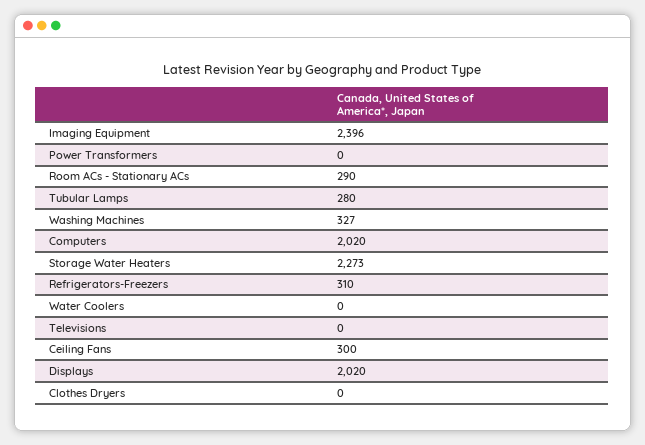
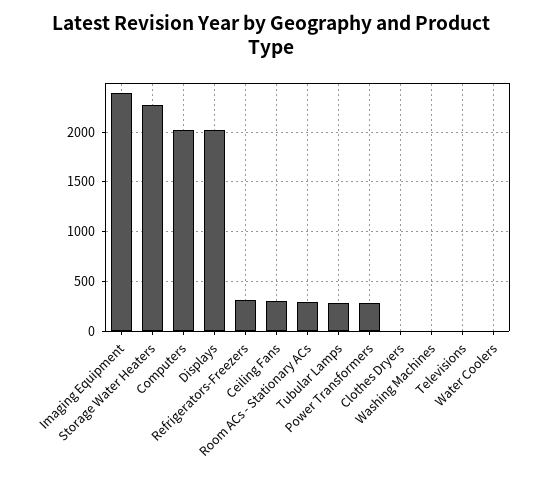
Power Transformers: 0 -> 300
Washing Machines: 327 -> 0

